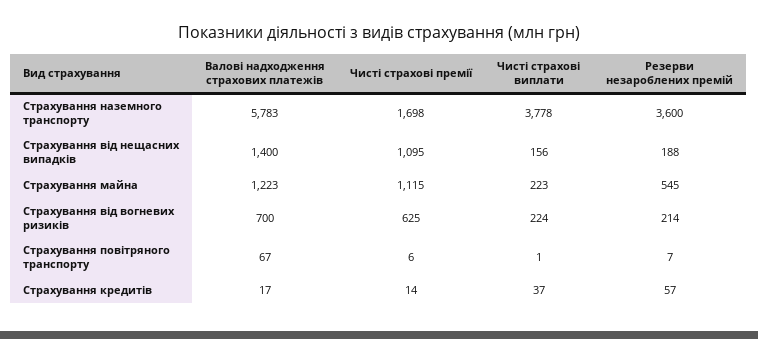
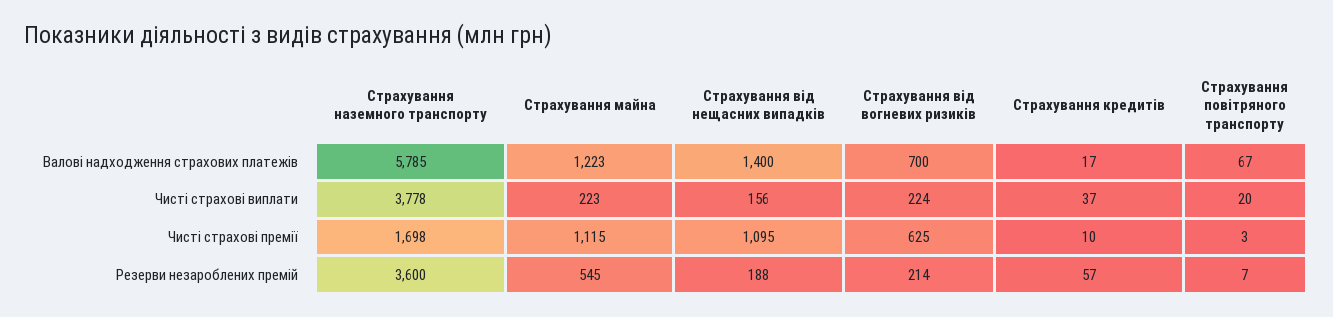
Валові надходження страхових платежів, Страхування наземного транспорту: 5783 -> 5785
Чисті страхові премії, Страхування повітряного транспорту: 6 -> 3
Чисті страхові виплати, Страхування повітряного транспорту: 1 -> 20
Чисті страхові премії, Страхування кредитів: 14 -> 10

